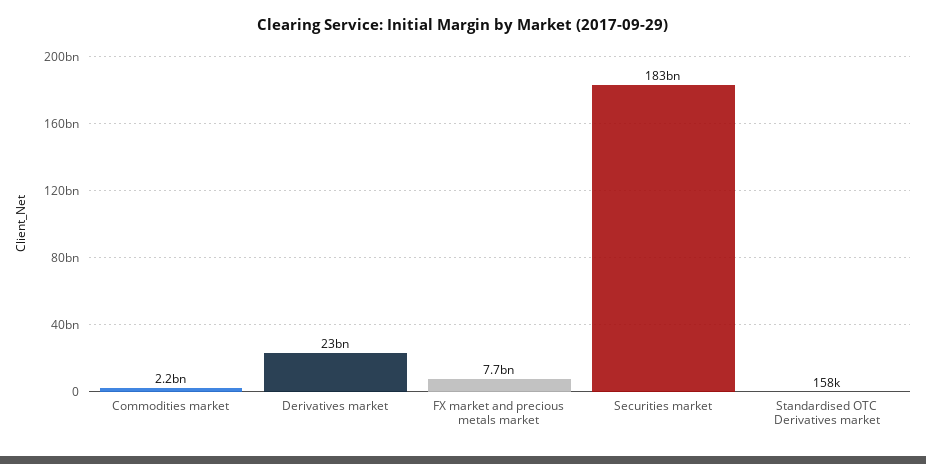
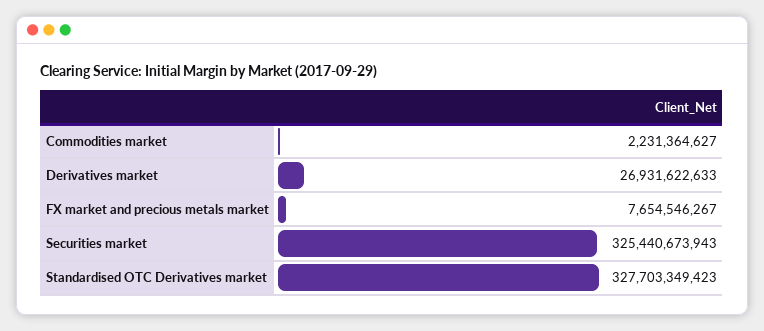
Derivatives market: 23000000000 -> 26931622633
Securities market: 183000000000 -> 325440673943
Standardised OTC Derivatives market: 158000 -> 327703349423

